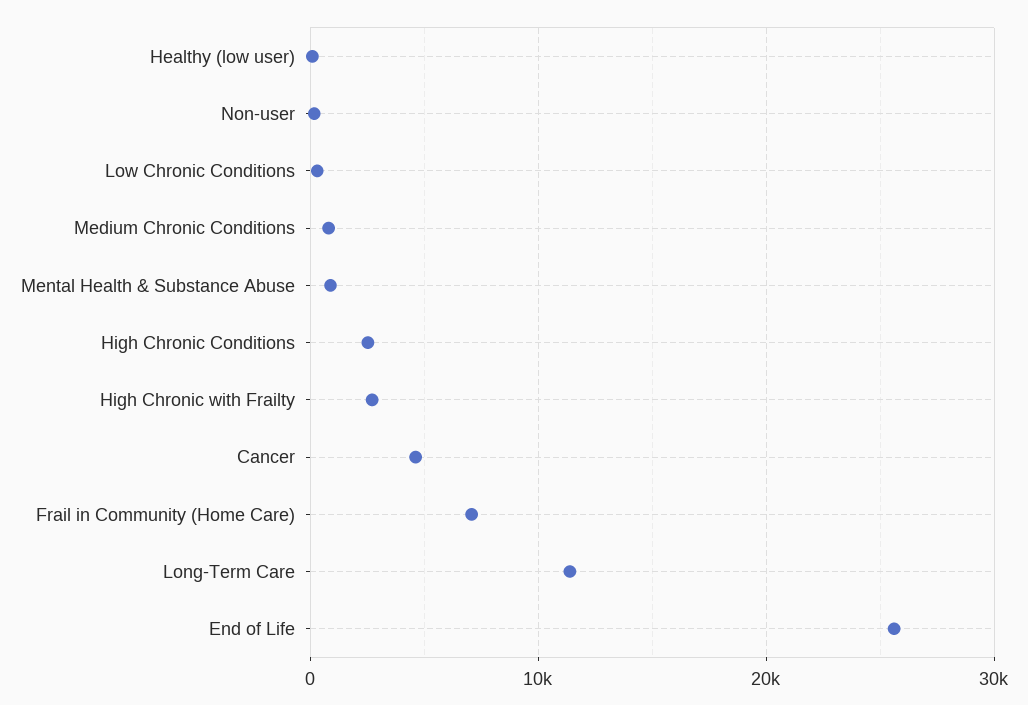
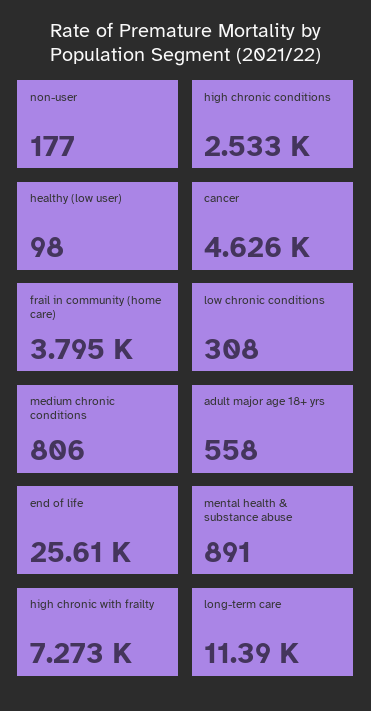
High Chronic with Frailty: 3000 -> 7273
Frail in Community (Home Care): 7000 -> 3795
adult major age 18+ yrs: none -> 558

